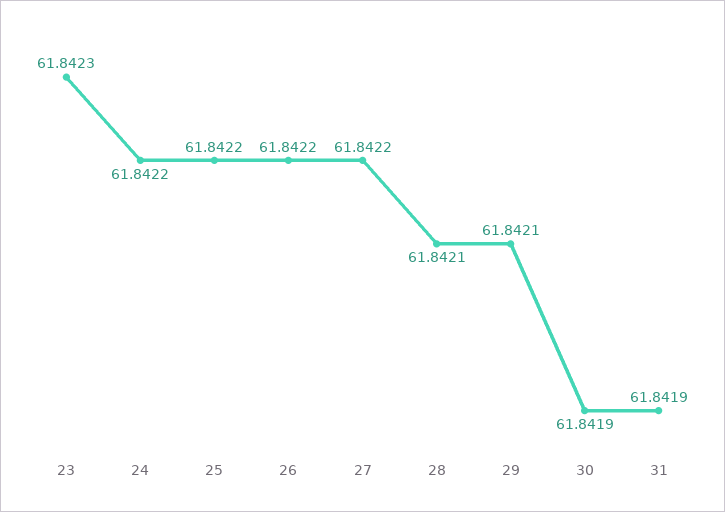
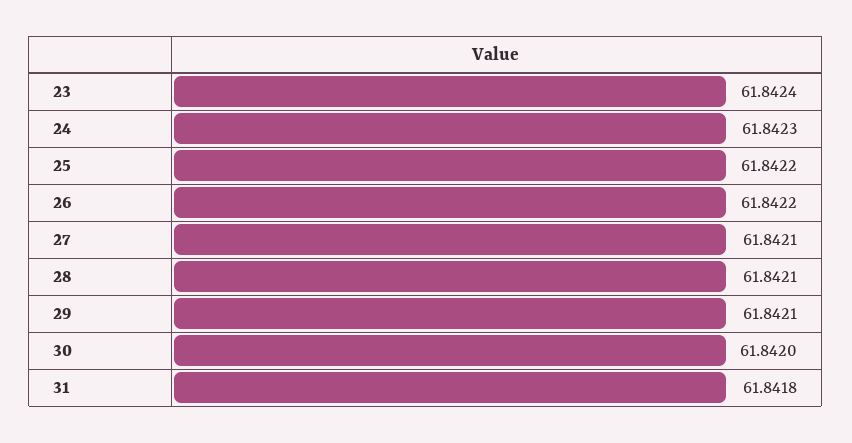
23: 61.8423 -> 61.8424
24: 61.8422 -> 61.8423
27: 61.8422 -> 61.8421
30: 61.8419 -> 61.842
31: 61.8419 -> 61.8418

